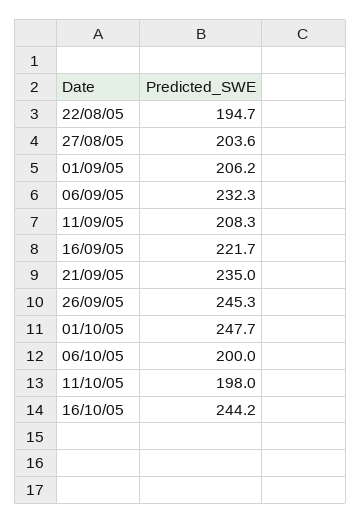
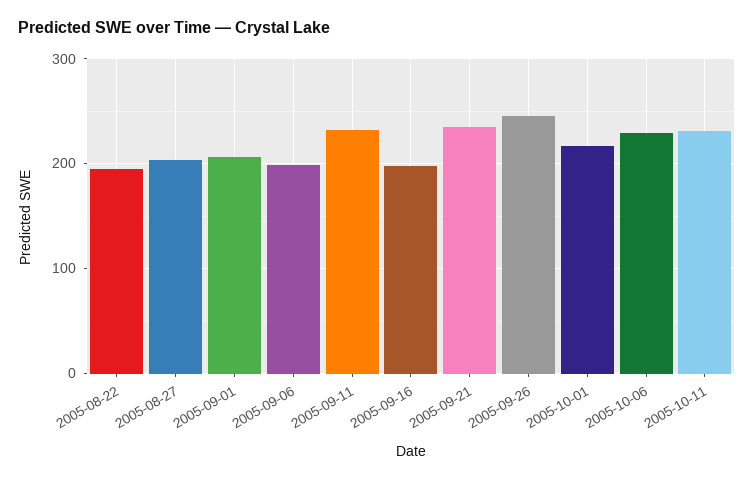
06/09/05: 232.3 -> 200
11/09/05: 208.3 -> 230
16/09/05: 221.7 -> 200
01/10/05: 247.7 -> 220
06/10/05: 200 -> 230
11/10/05: 198 -> 230
16/10/05: 244.2 -> none

